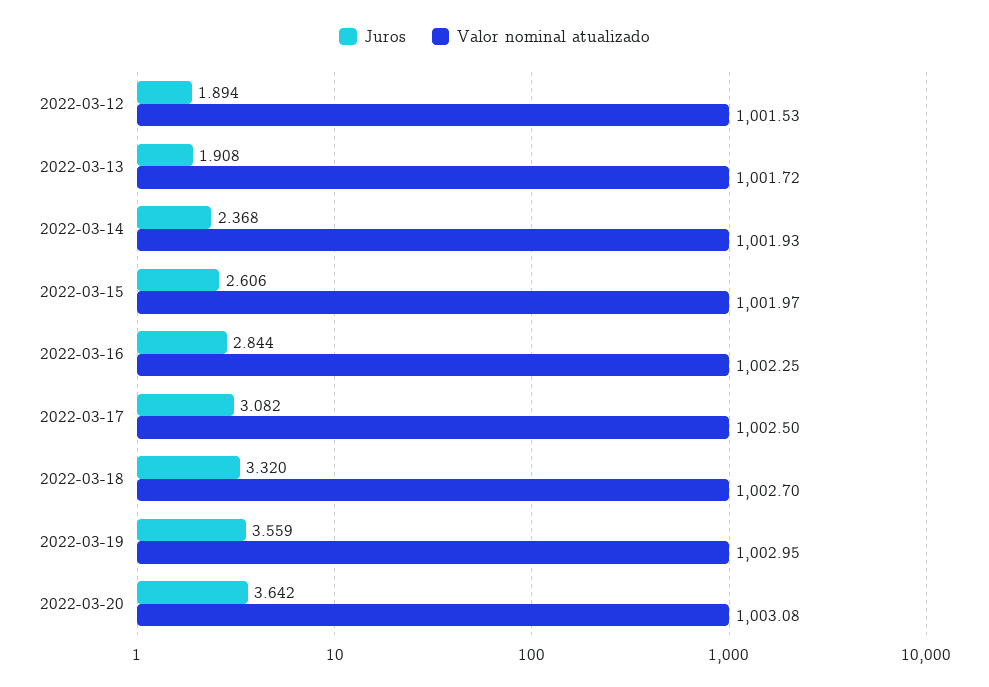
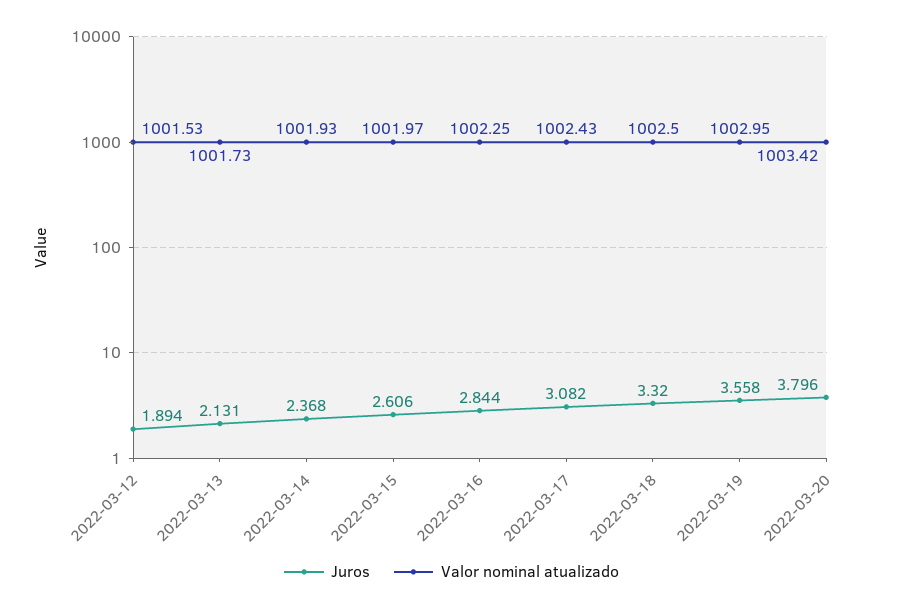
Juros, 2022-03-13: 1.908 -> 2.131
Valor nominal atualizado, 2022-03-13: 1001.72 -> 1001.73
Valor nominal atualizado, 2022-03-17: 1002.5 -> 1002.43
Valor nominal atualizado, 2022-03-18: 1002.7 -> 1002.5
Juros, 2022-03-19: 3.559 -> 3.558
Juros, 2022-03-20: 3.642 -> 3.796
Valor nominal atualizado, 2022-03-20: 1003.08 -> 1003.42

